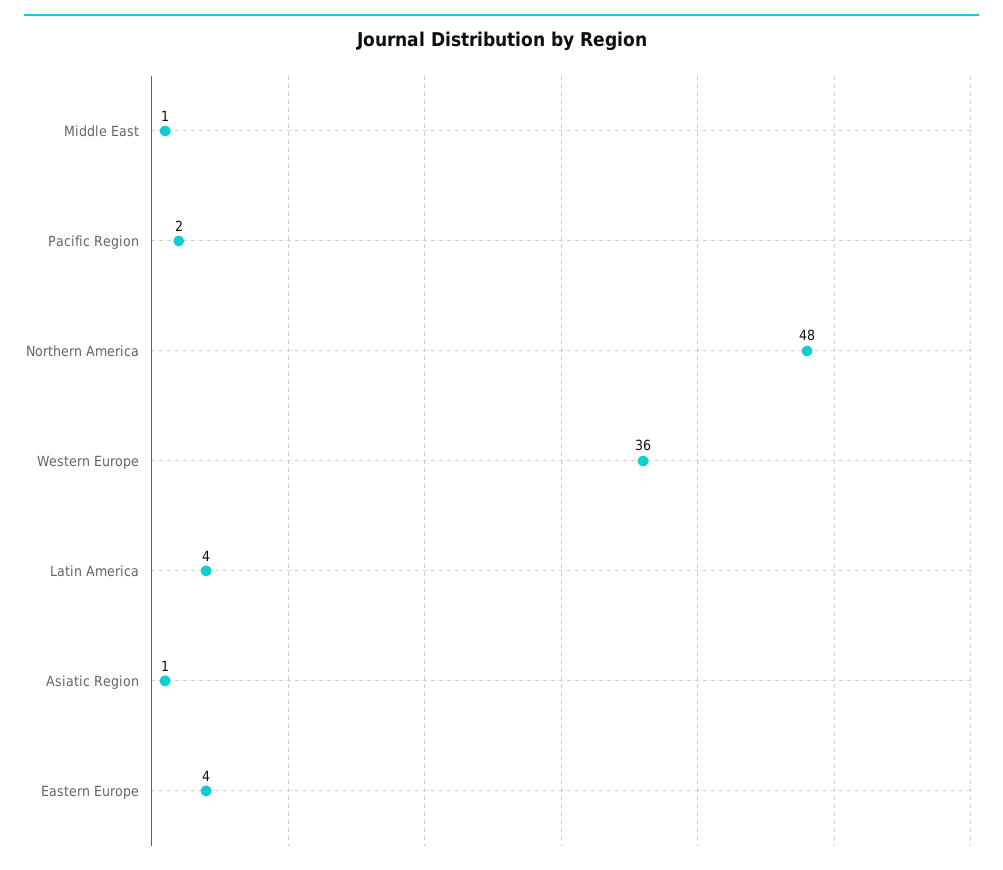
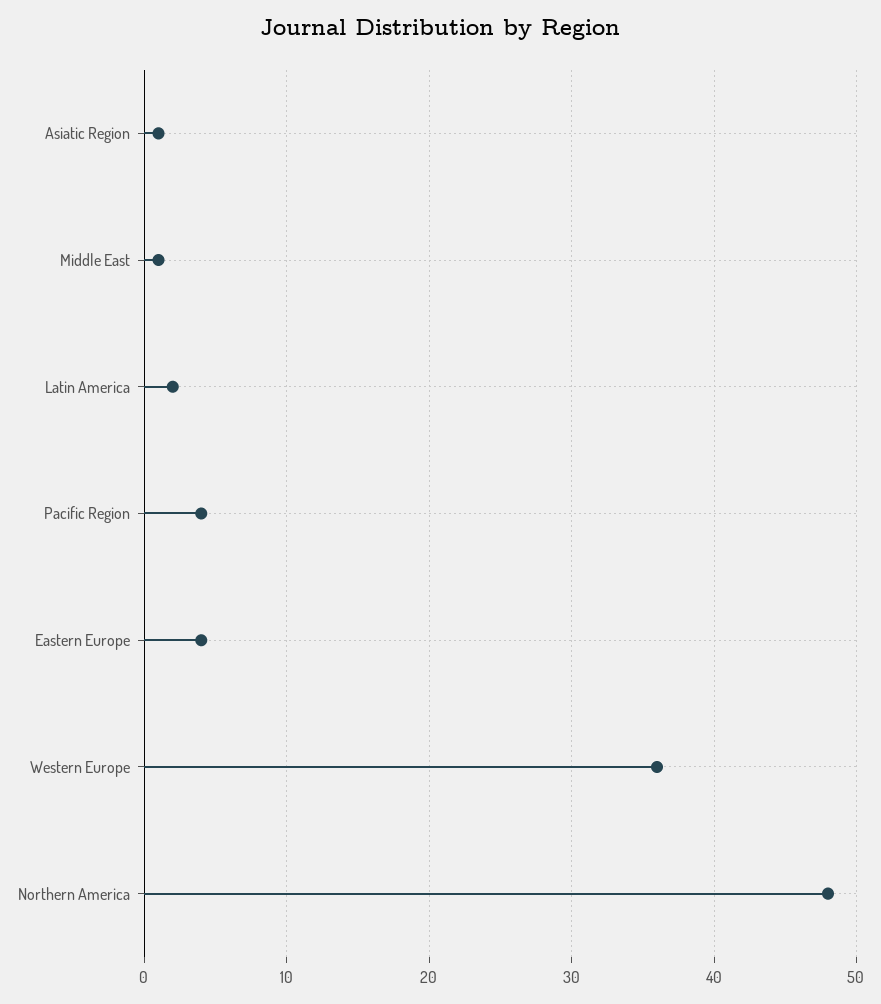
Pacific Region: 2 -> 4
Latin America: 4 -> 2

